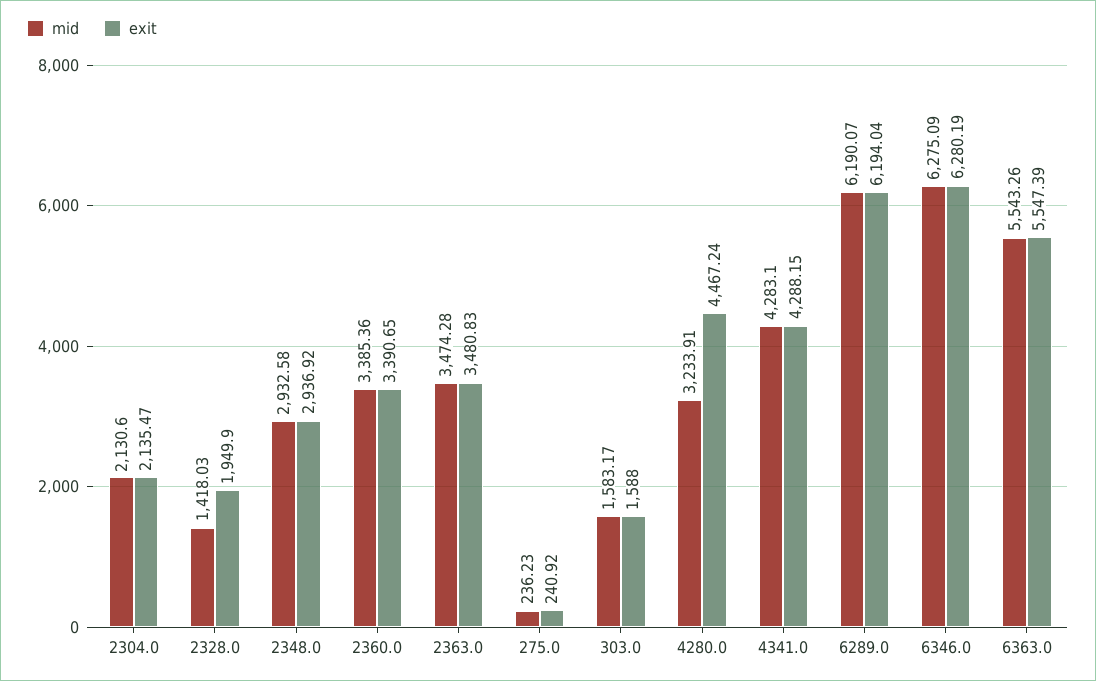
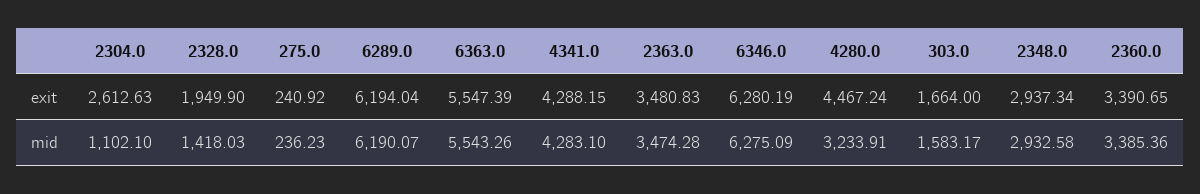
mid, 2304.0: 2130.6 -> 1102.1
exit, 2304.0: 2135.47 -> 2612.63
exit, 2348.0: 2936.92 -> 2937.34
exit, 303.0: 1588 -> 1664

